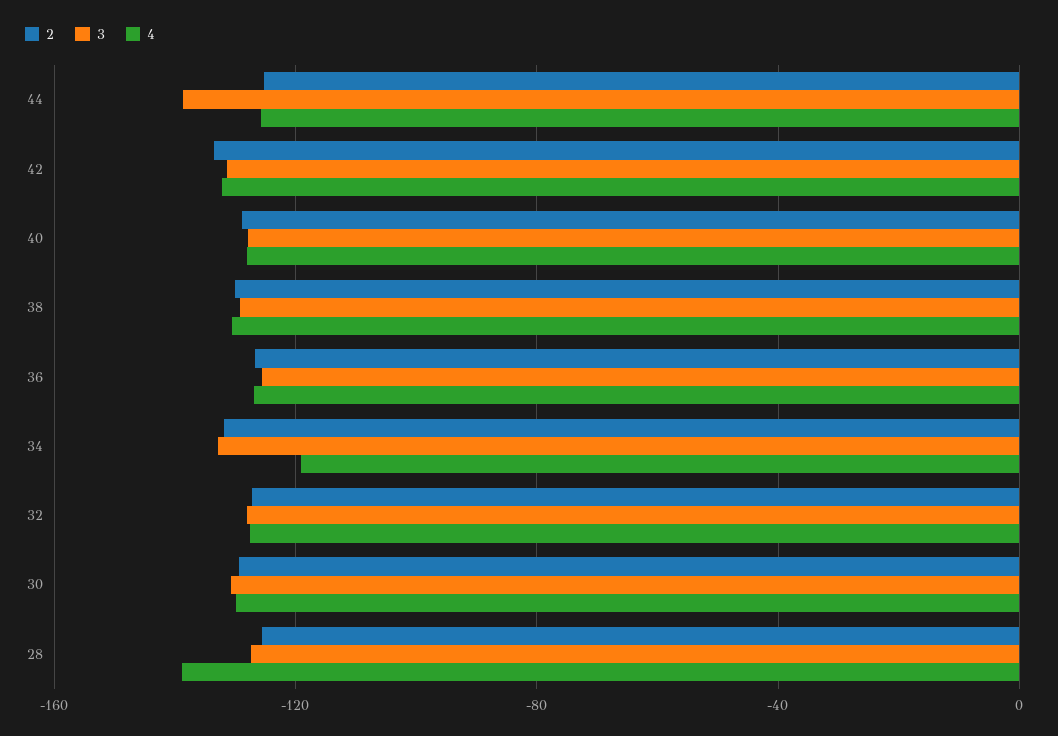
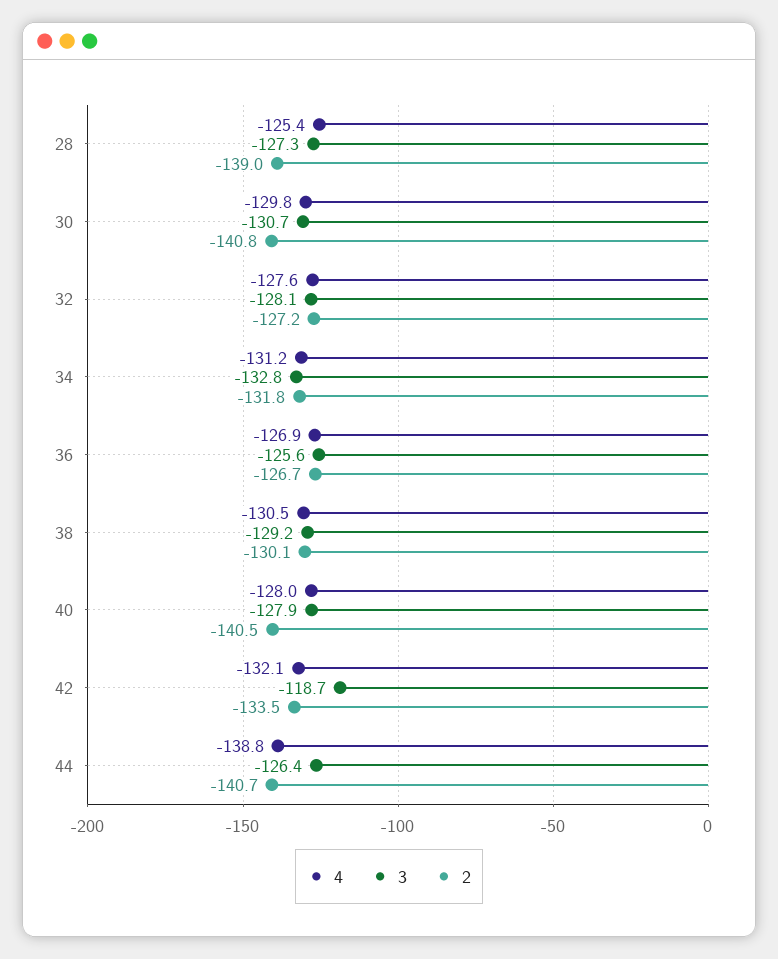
2, 44: -125 -> -140.7
3, 44: -140 -> -126.4
4, 44: -125 -> -138.8
3, 42: -130 -> -118.7
2, 40: -130 -> -140.5
4, 34: -120 -> -131.2
2, 30: -130 -> -140.8
2, 28: -125 -> -139
4, 28: -140 -> -125.4

